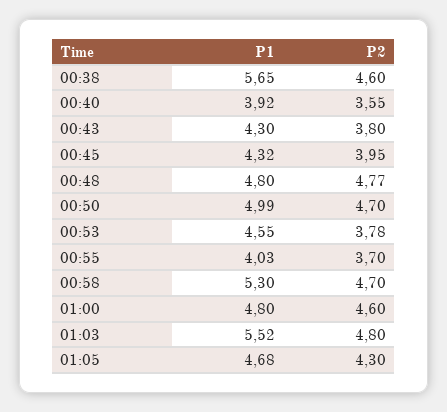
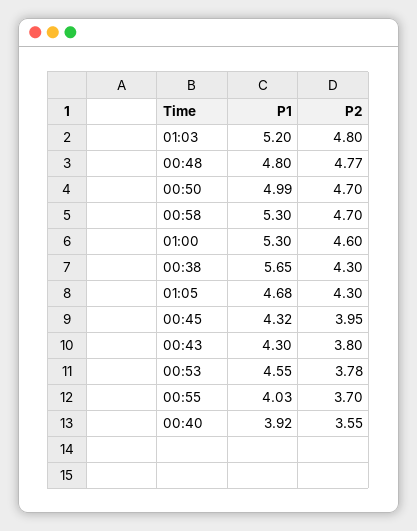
P2, 00:38: 4.6 -> 4.3
P1, 01:00: 4.8 -> 5.3
P1, 01:03: 5.52 -> 5.2

